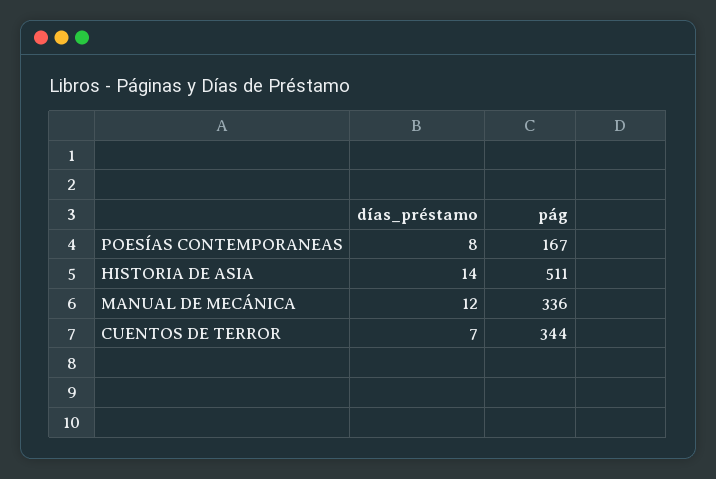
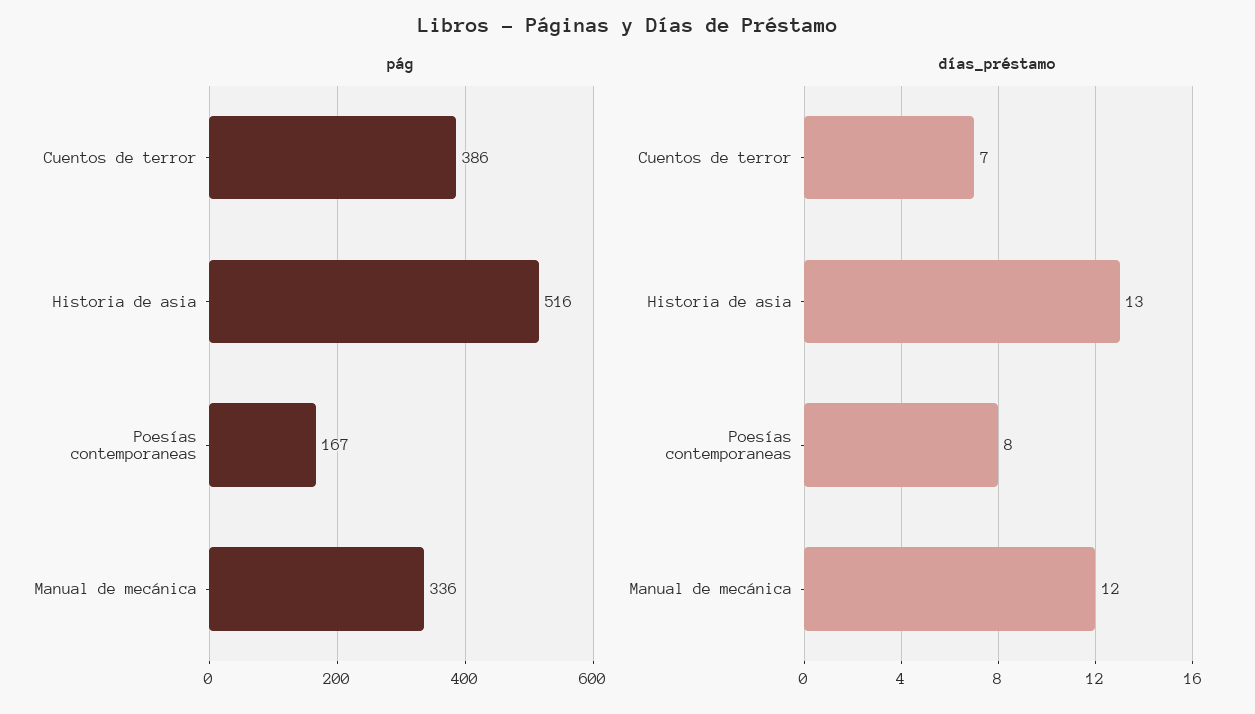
días_préstamo, HISTORIA DE ASIA: 14 -> 13
pág, HISTORIA DE ASIA: 511 -> 516
pág, CUENTOS DE TERROR: 344 -> 386

